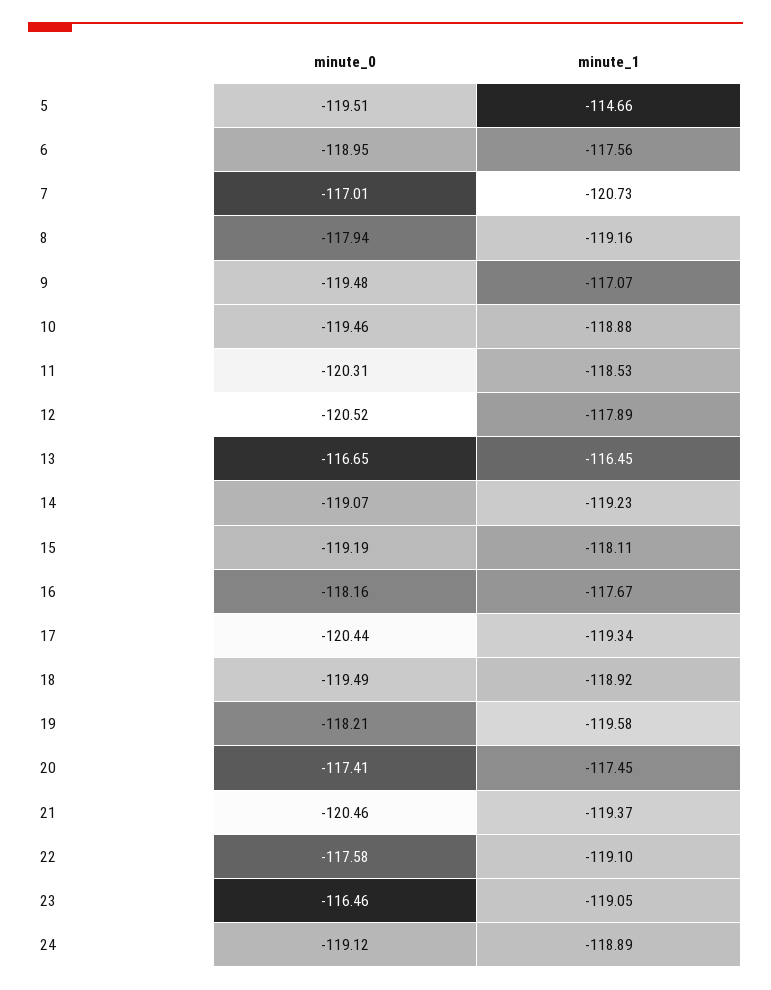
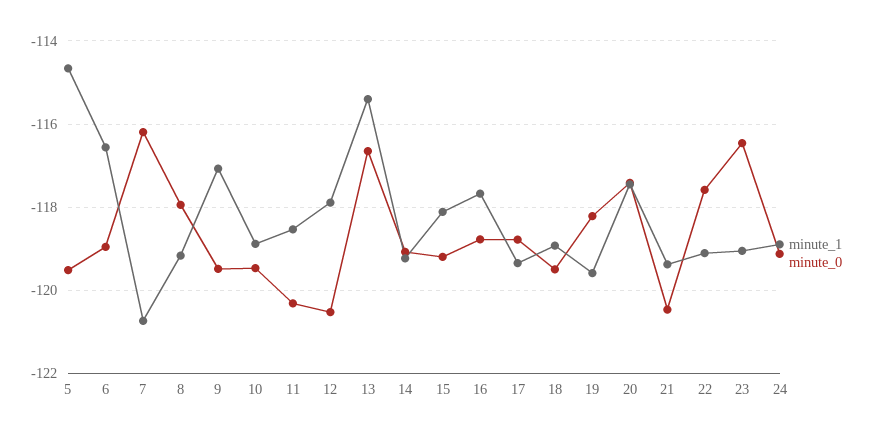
minute_1, 6: -117.56 -> -116.6
minute_0, 7: -117.01 -> -116.2
minute_1, 13: -116.45 -> -115.4
minute_0, 16: -118.16 -> -118.8
minute_0, 17: -120.44 -> -118.8

